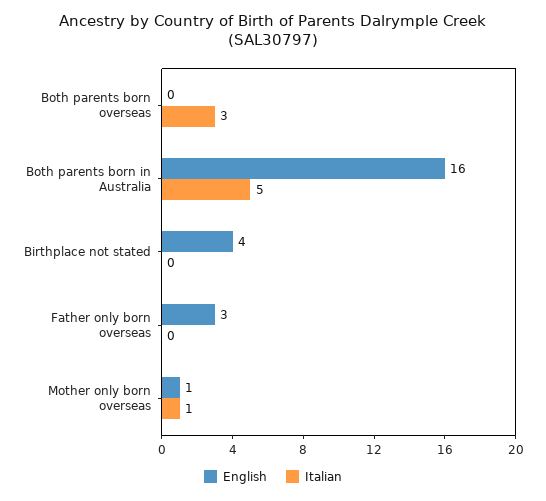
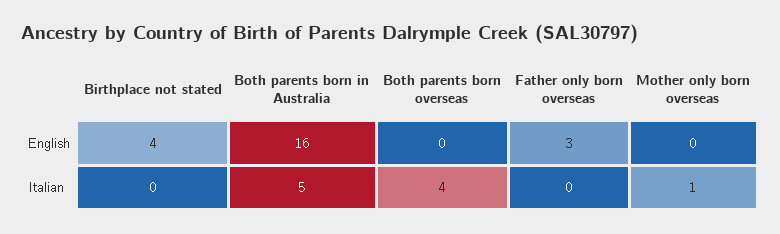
Italian, Both parents born overseas: 3 -> 4
English, Mother only born overseas: 1 -> 0

